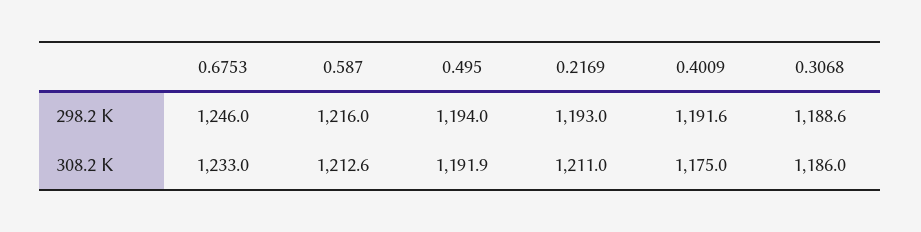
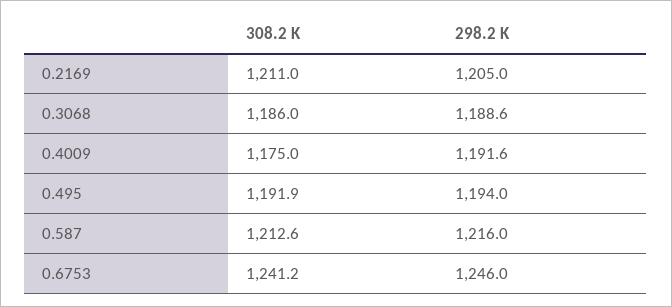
0.2169, 298.2 K: 1193 -> 1205
0.6753, 308.2 K: 1233 -> 1241.2

